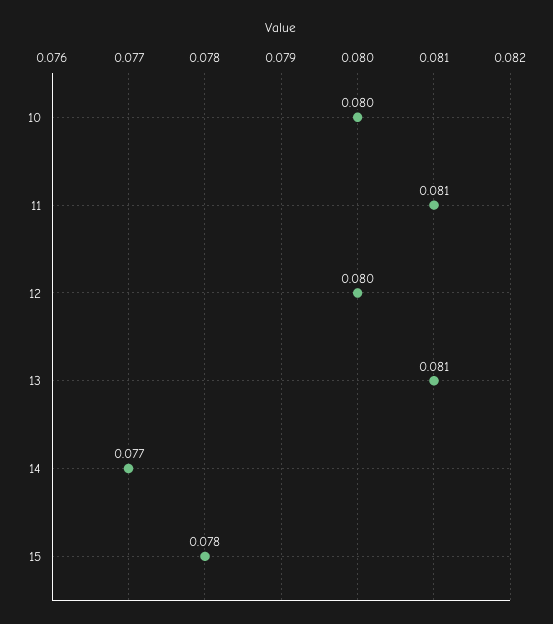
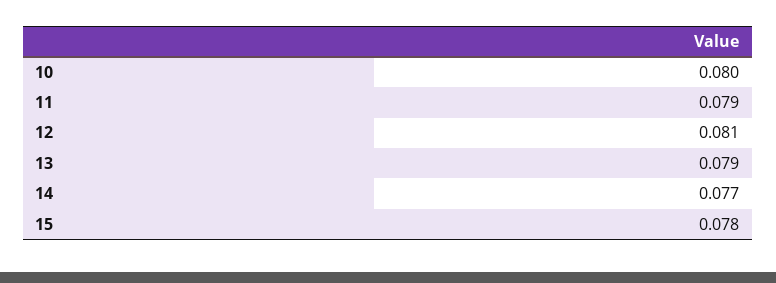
11: 0.081 -> 0.079
12: 0.08 -> 0.081
13: 0.081 -> 0.079

